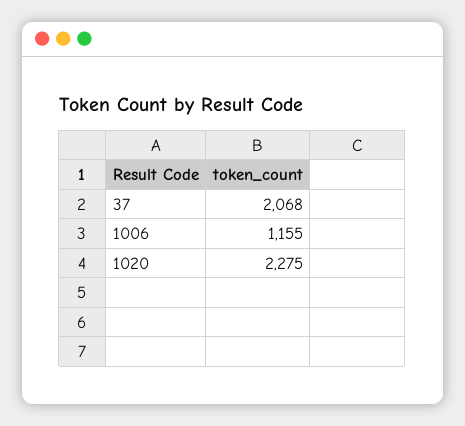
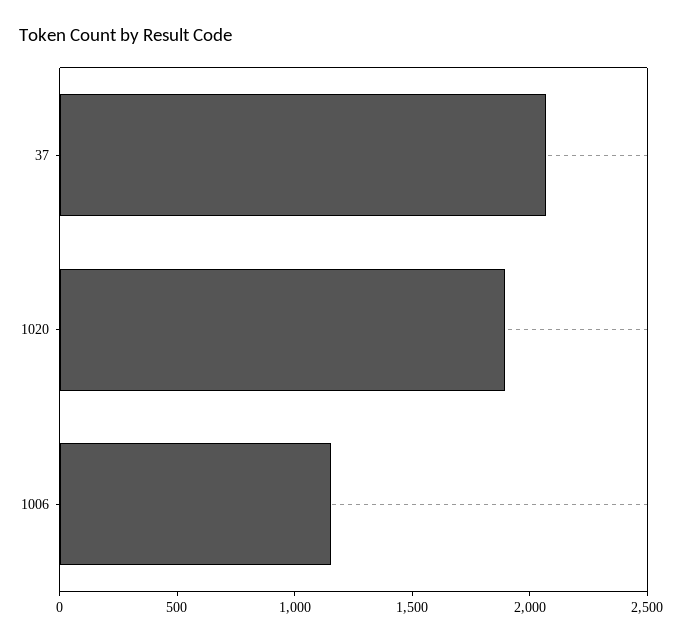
1020: 2275 -> 1900

